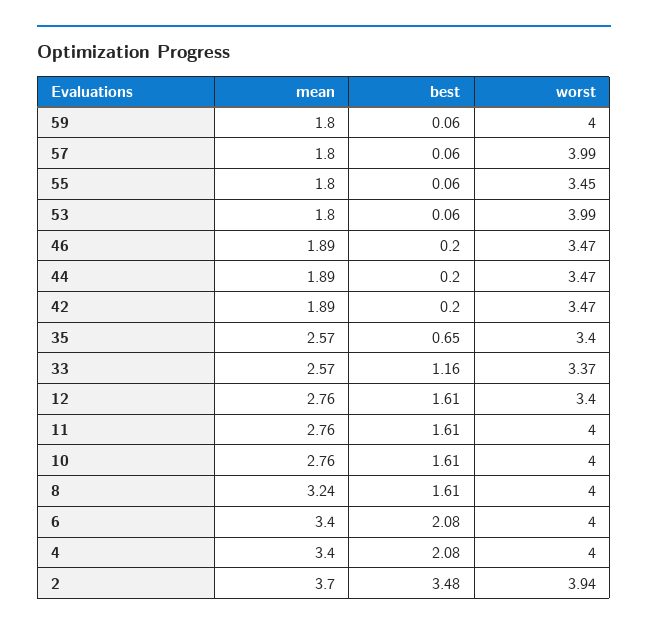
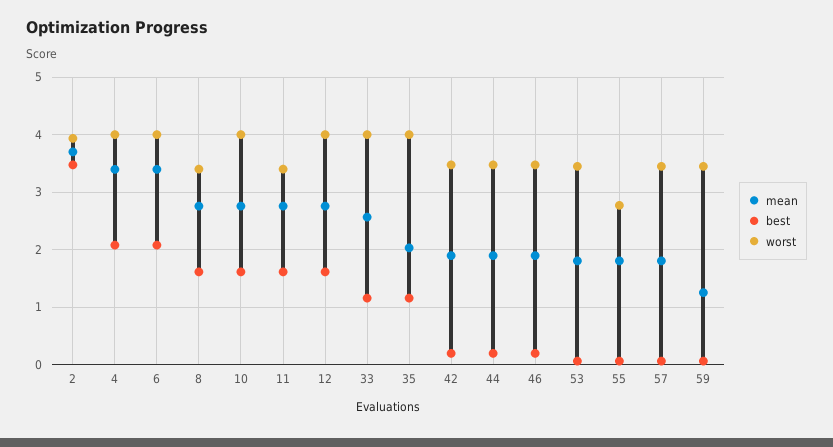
mean, 59: 1.8 -> 1.2
worst, 59: 4 -> 3.4
worst, 57: 3.99 -> 3.4
worst, 55: 3.45 -> 2.8
worst, 53: 3.99 -> 3.4
mean, 35: 2.57 -> 2
best, 35: 0.65 -> 1.2
worst, 35: 3.4 -> 4
worst, 33: 3.37 -> 4
worst, 12: 3.4 -> 4
worst, 11: 4 -> 3.4
mean, 8: 3.24 -> 2.8
worst, 8: 4 -> 3.4

